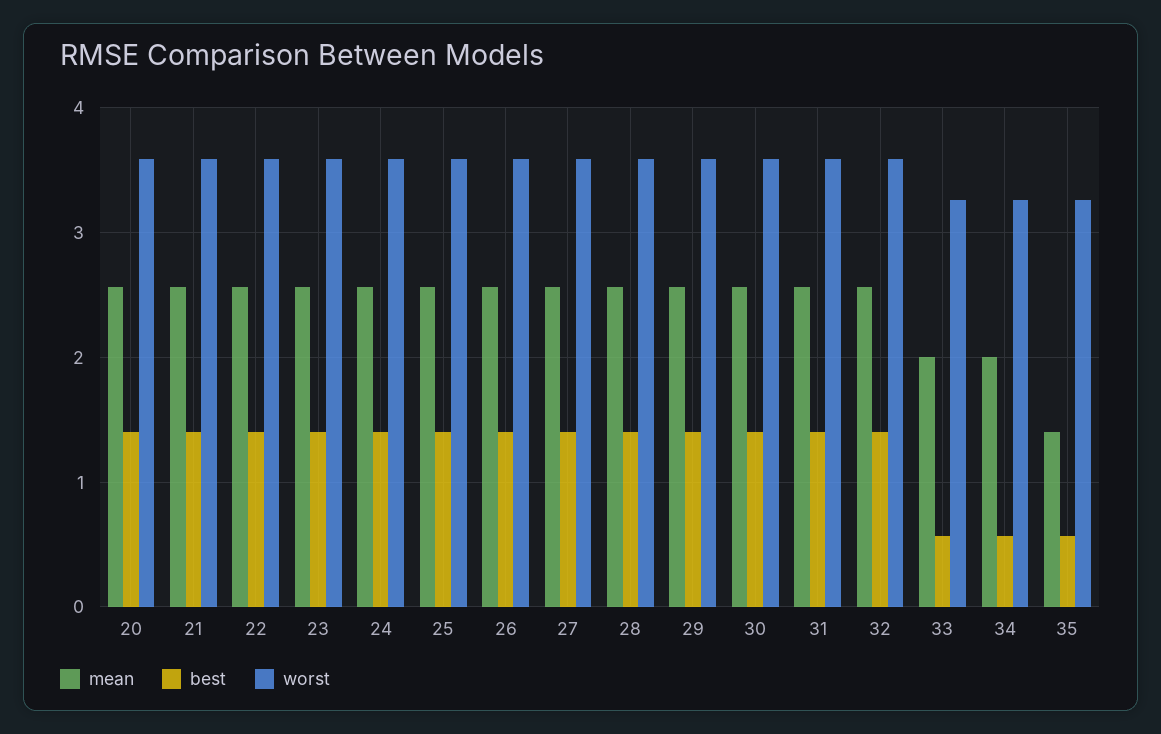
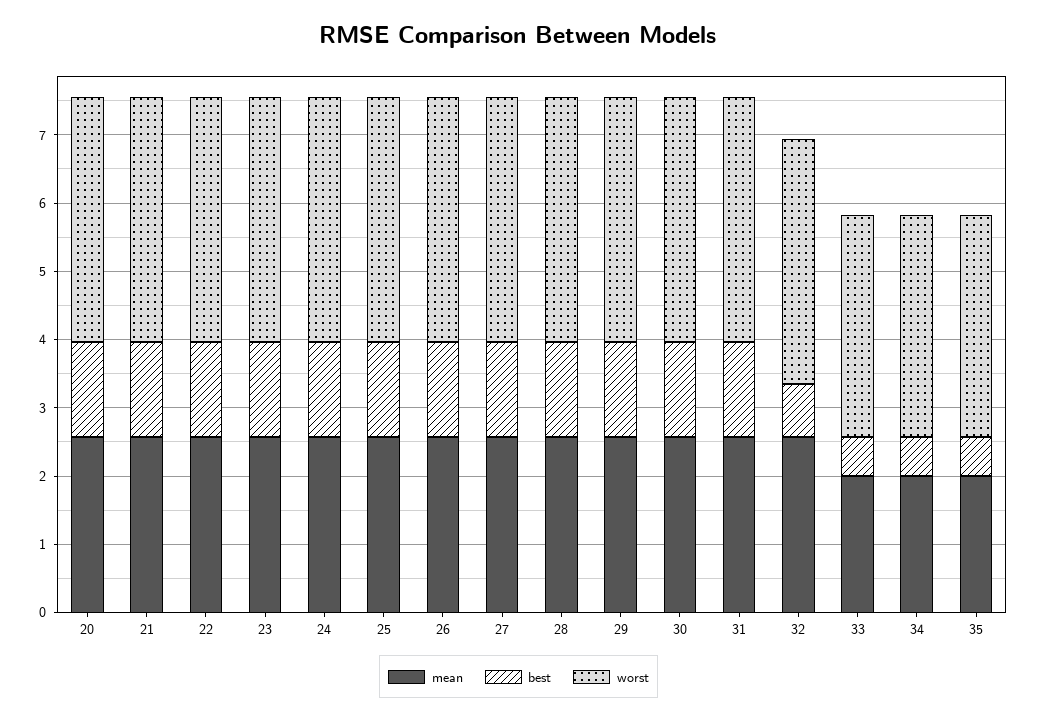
best, 32: 1.4 -> 0.8
mean, 35: 1.4 -> 2

